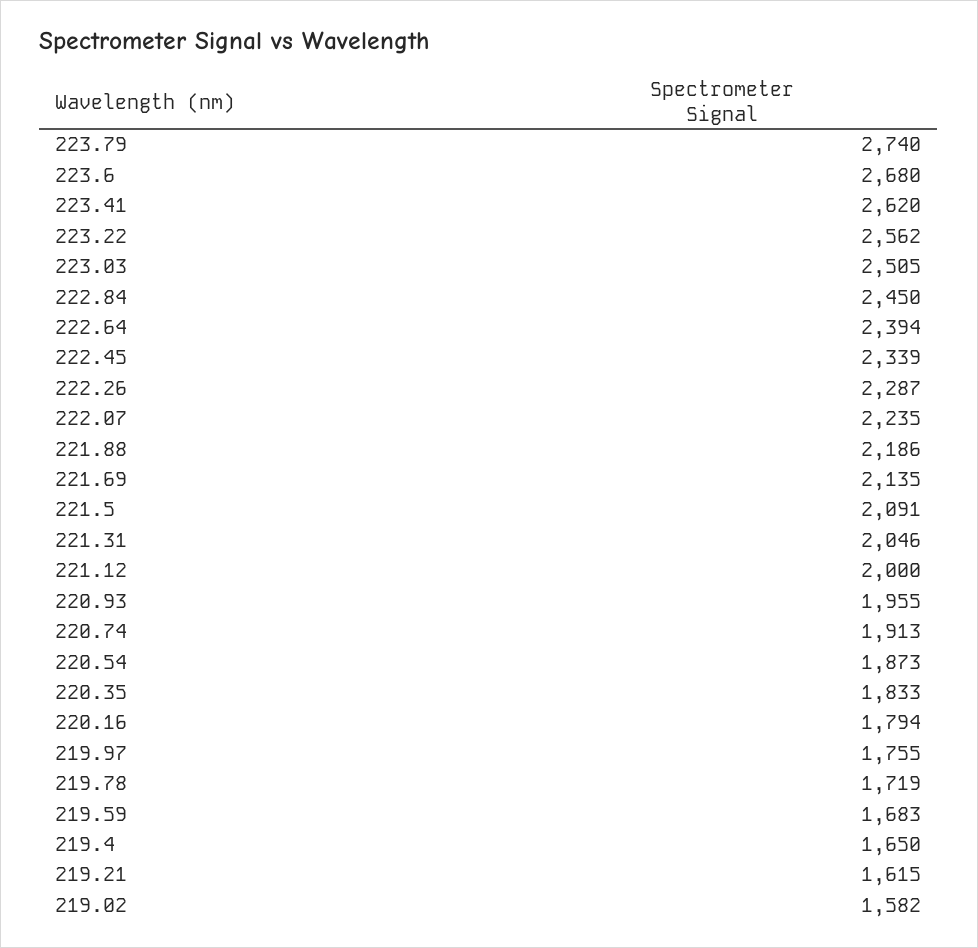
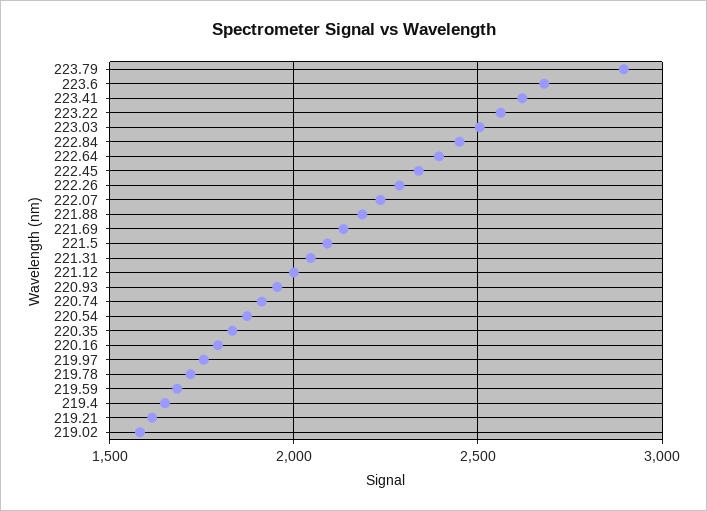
223.79: 2740 -> 2900

